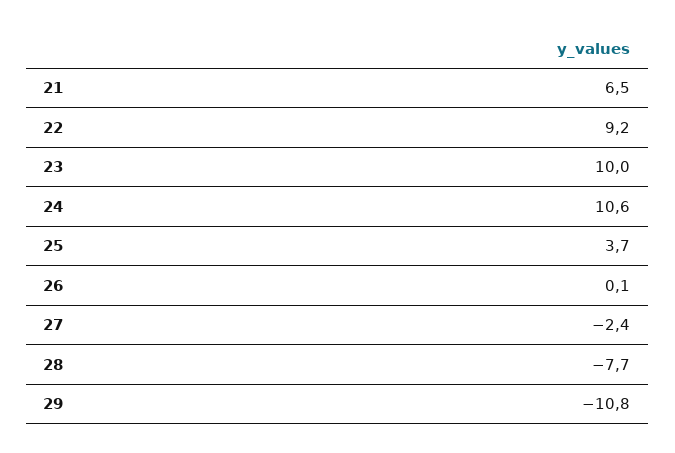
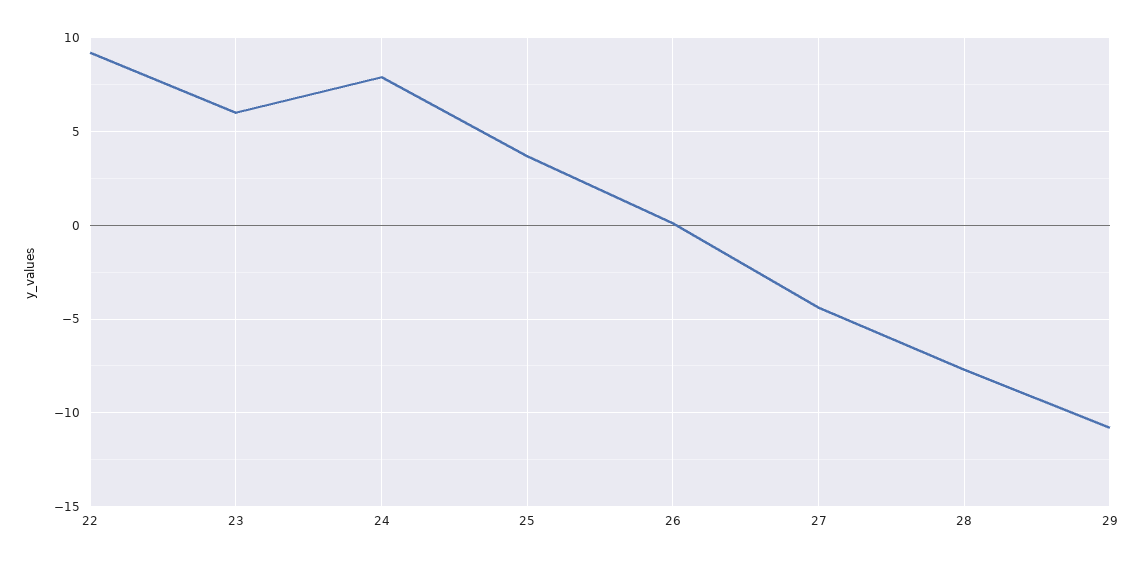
21: 6.5 -> none
23: 10 -> 6
24: 10.6 -> 8
27: -2.4 -> -4.5

